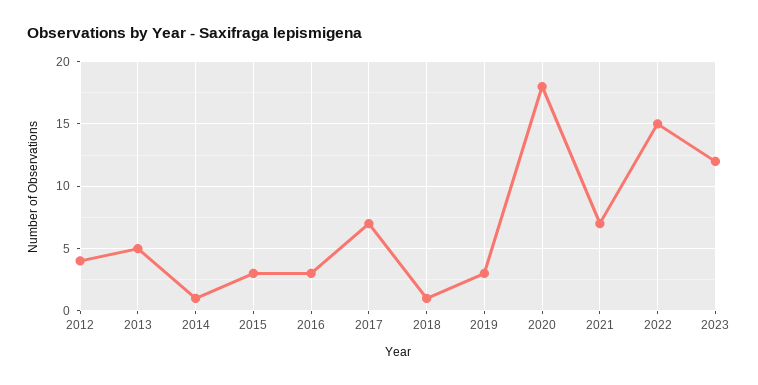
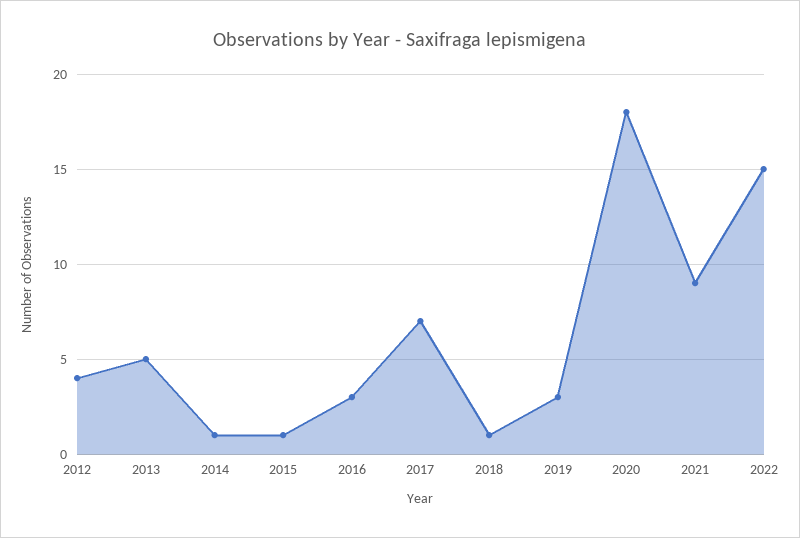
2015: 3 -> 1
2021: 7 -> 9
2023: 12 -> none

